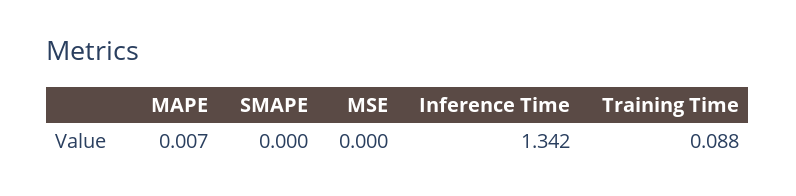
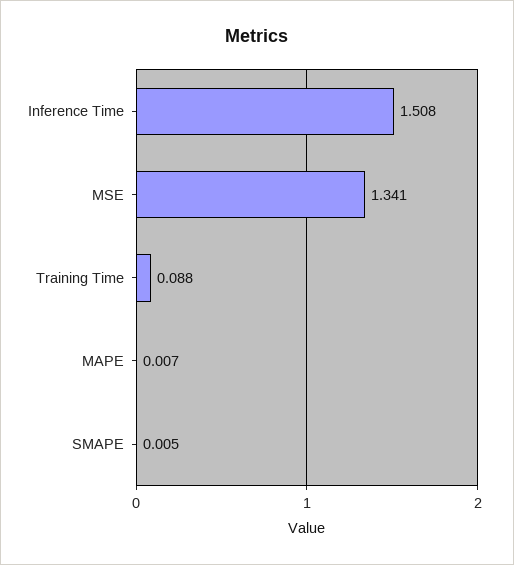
SMAPE: 0 -> 0.005
MSE: 0 -> 1.341
Inference Time: 1.342 -> 1.508

